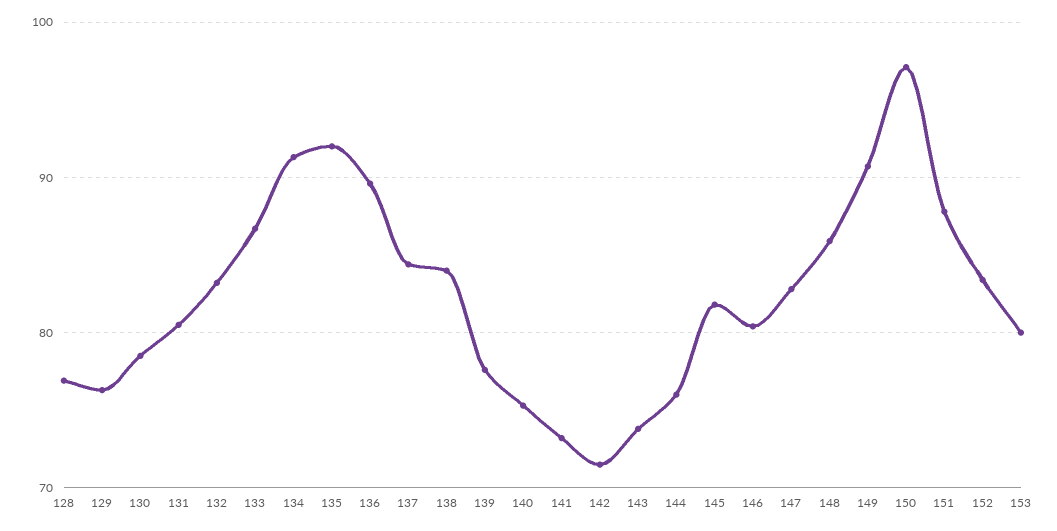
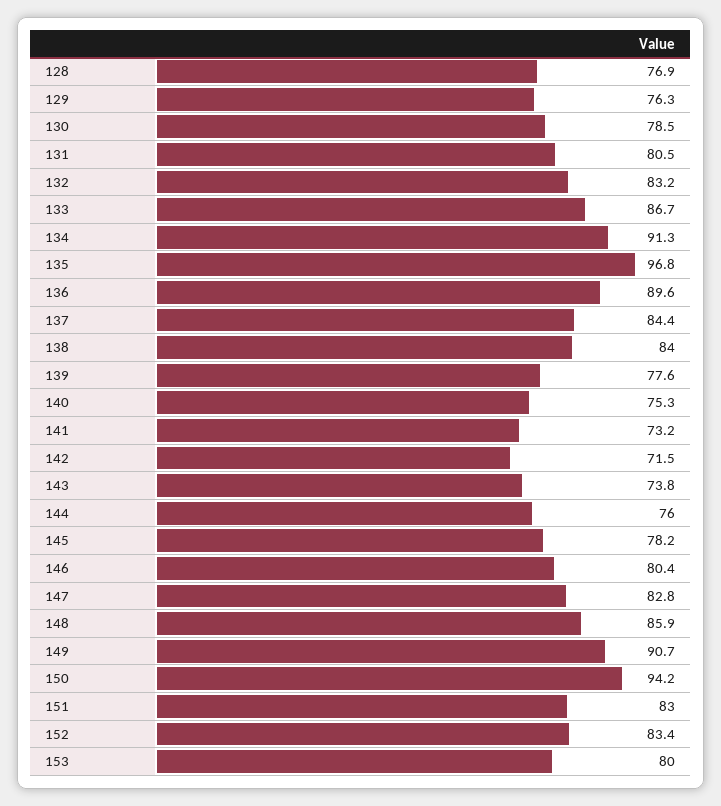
135: 92 -> 96.8
145: 82 -> 78.2
150: 97 -> 94.2
151: 88 -> 83

